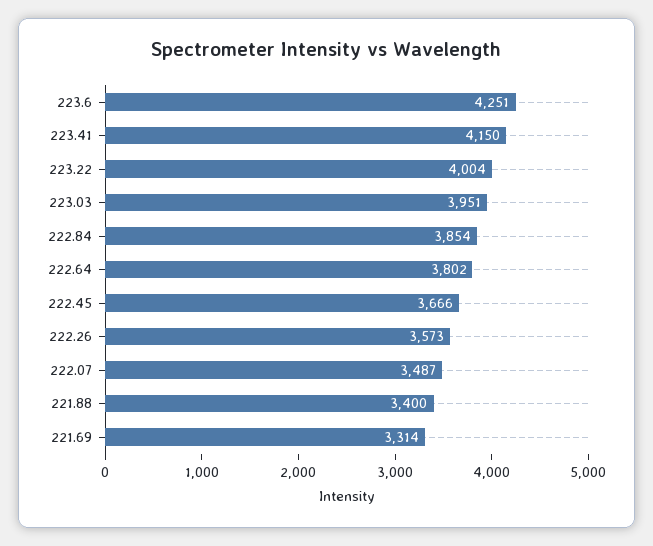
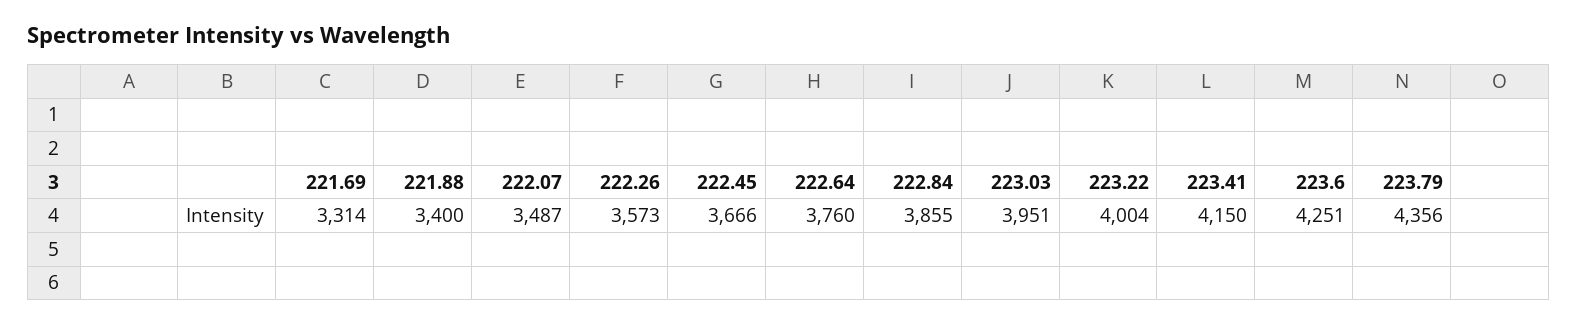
222.84: 3854 -> 3855
222.64: 3802 -> 3760
223.79: none -> 4356

